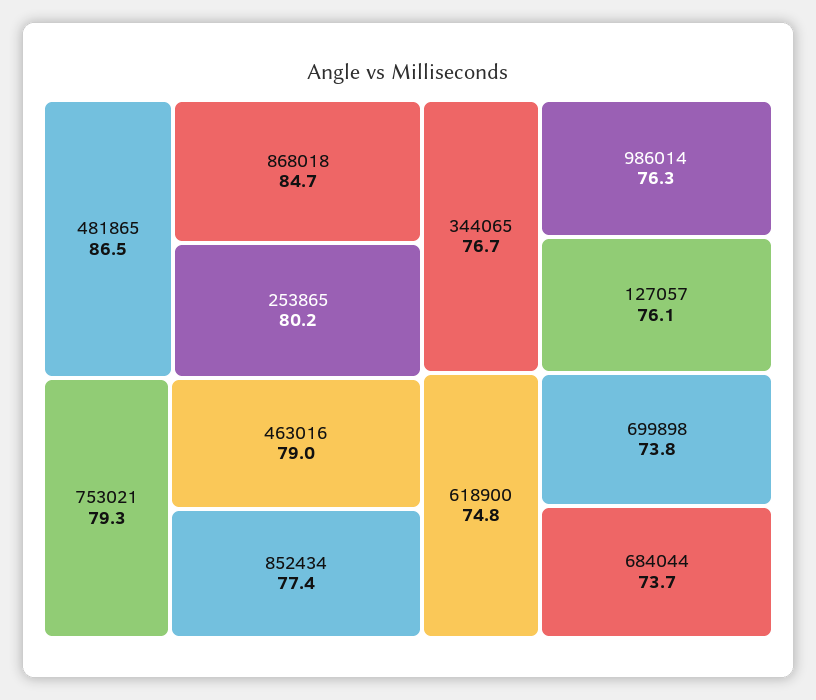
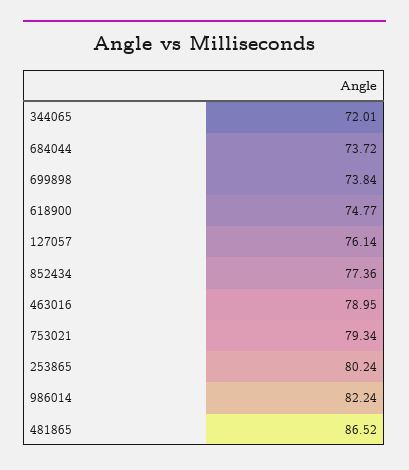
868018: 84.7 -> none
344065: 76.7 -> 72.01
986014: 76.3 -> 82.24

